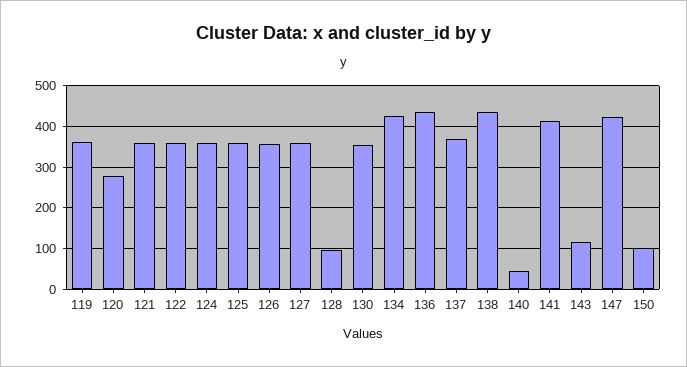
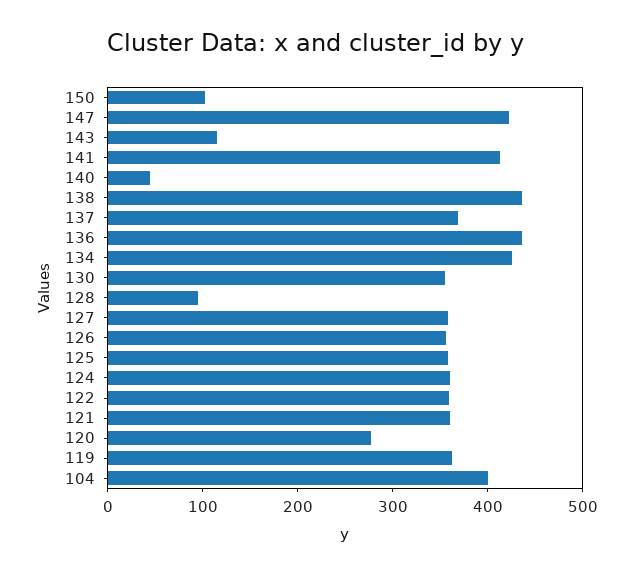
104: none -> 400

